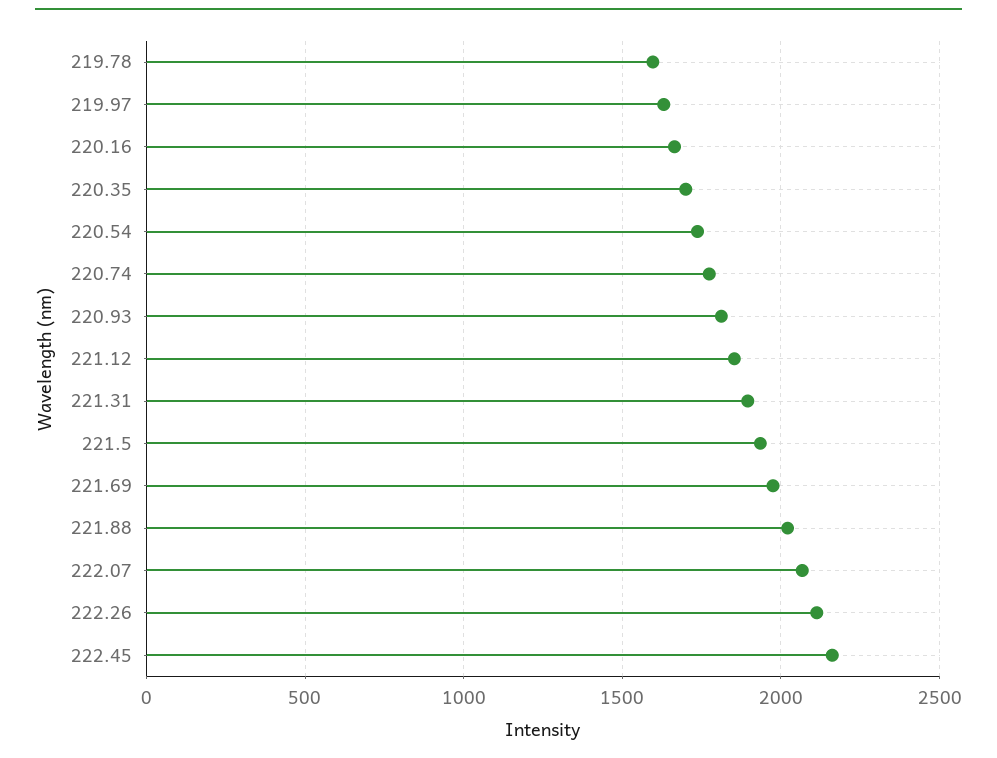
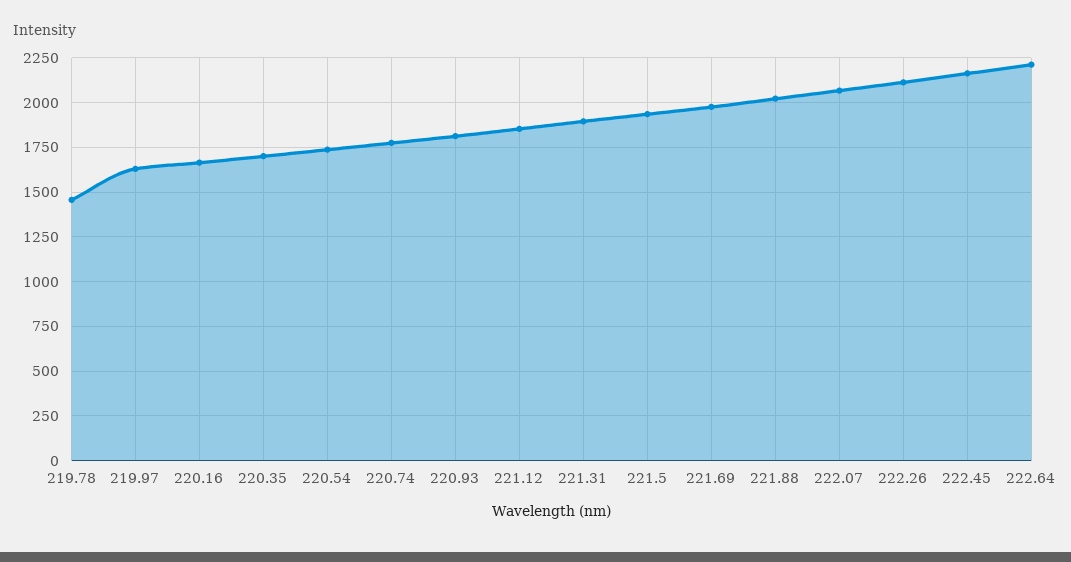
219.78: 1600 -> 1450
222.64: none -> 2200

